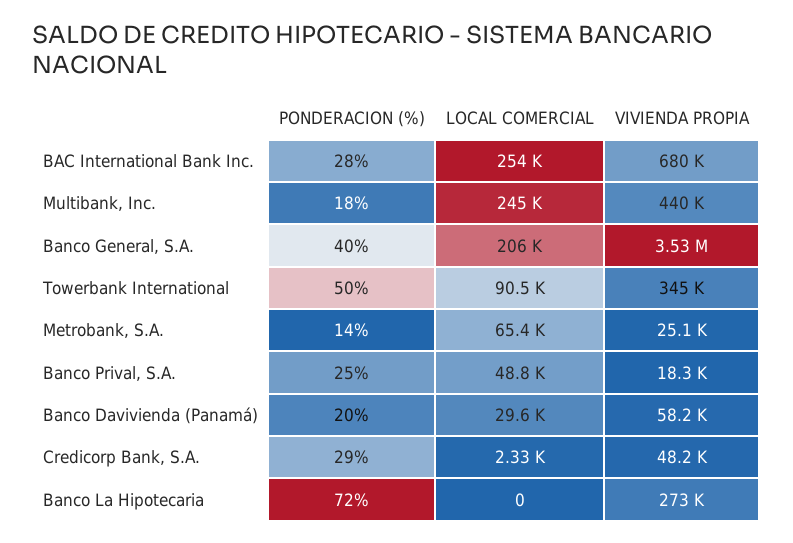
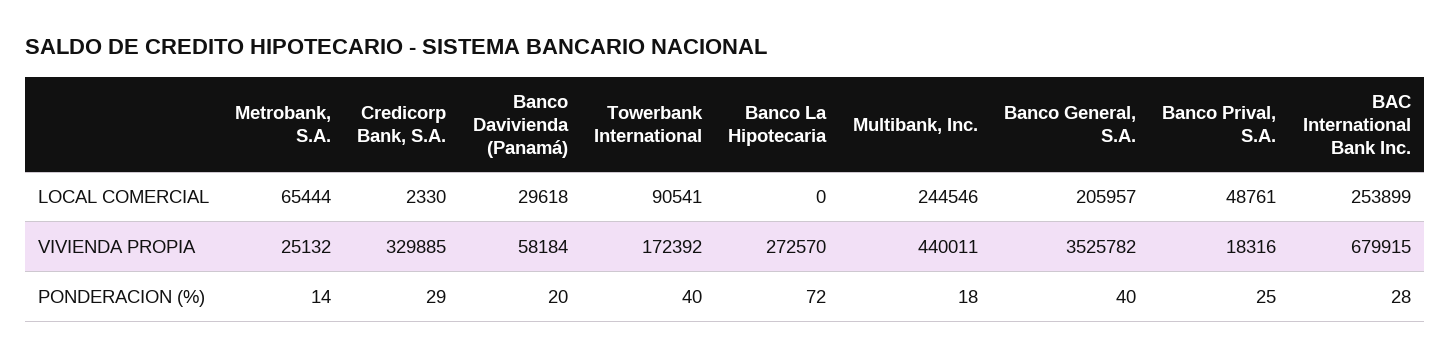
PONDERACION (%), Towerbank International: 50 -> 40
VIVIENDA PROPIA, Towerbank International: 345000 -> 172392
VIVIENDA PROPIA, Credicorp Bank, S.A.: 48200 -> 329885

